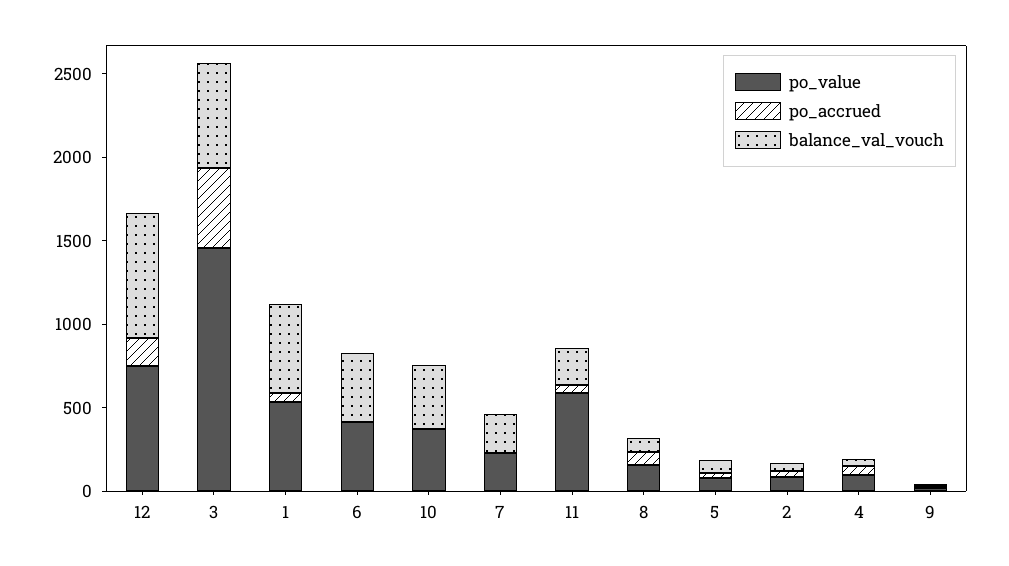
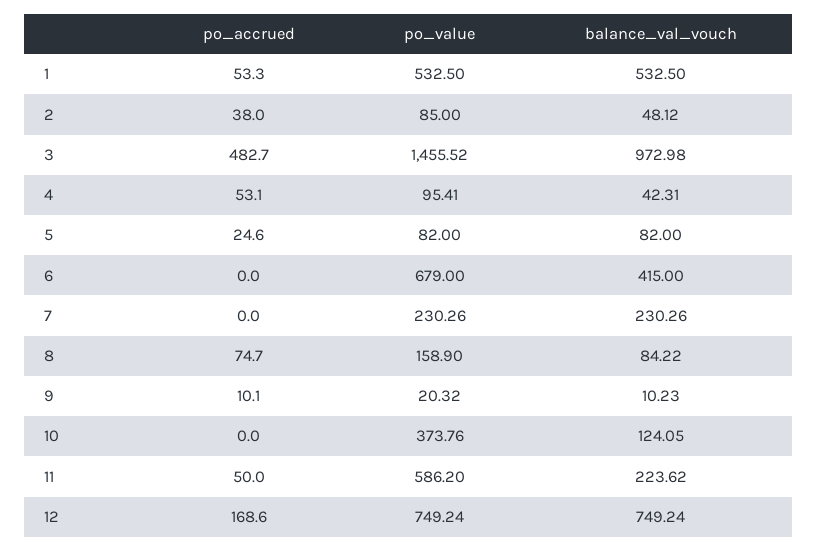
balance_val_vouch, 3: 600 -> 972.98
po_value, 6: 400 -> 679
balance_val_vouch, 10: 400 -> 124.05

